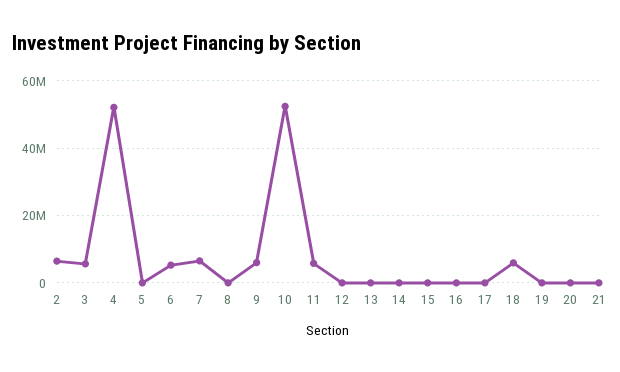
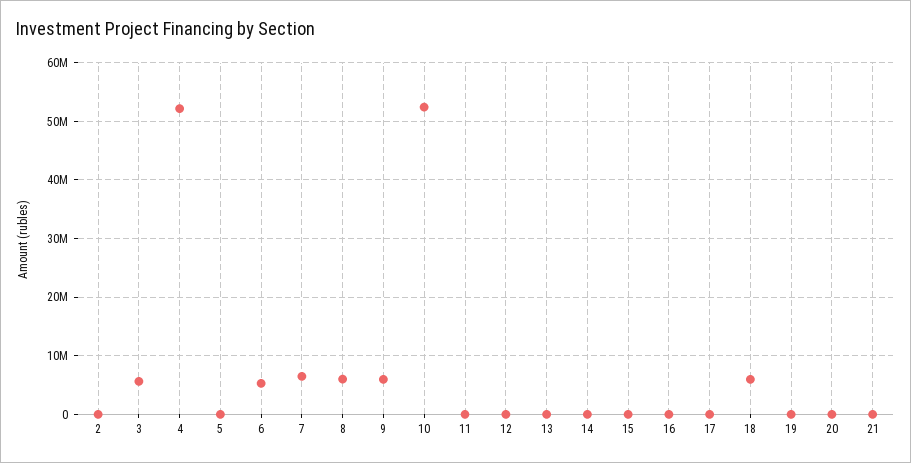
2: 6000000 -> 0
8: 0 -> 6000000
11: 6000000 -> 0

